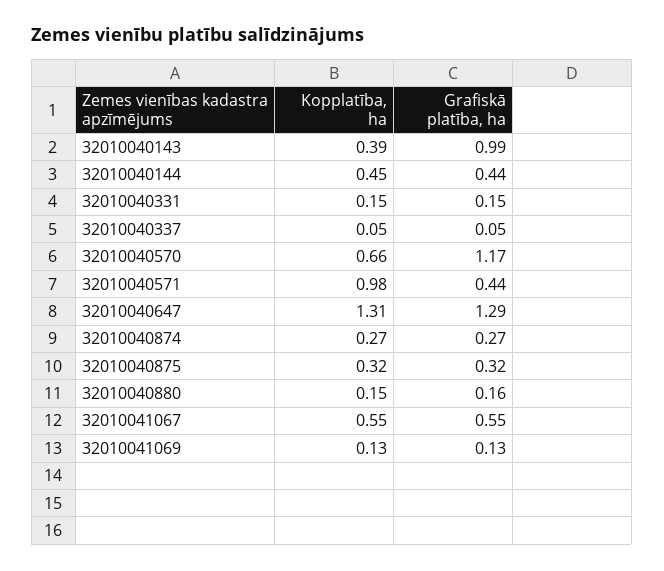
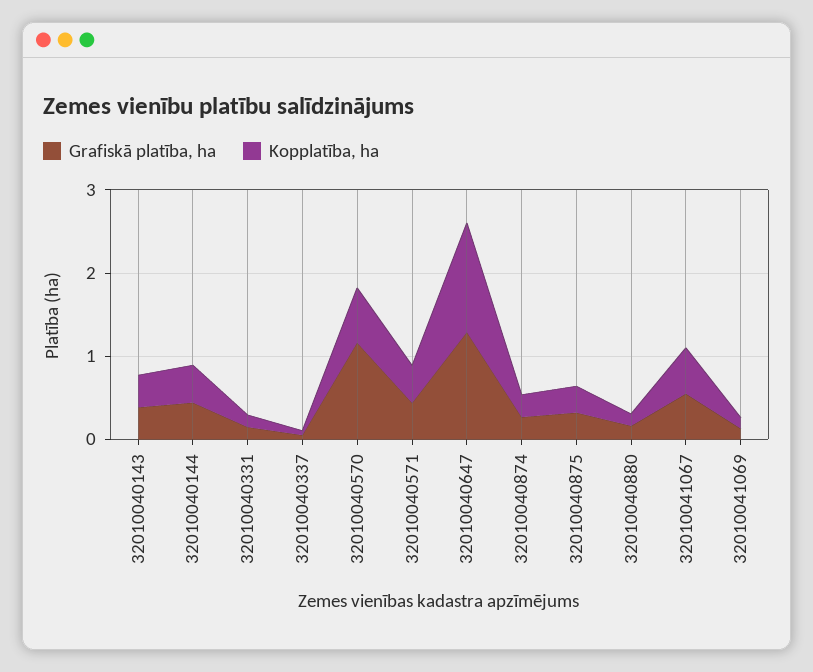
Grafiskā platība, ha, 32010040143: 0.99 -> 0.4
Kopplatība, ha, 32010040571: 0.98 -> 0.4

